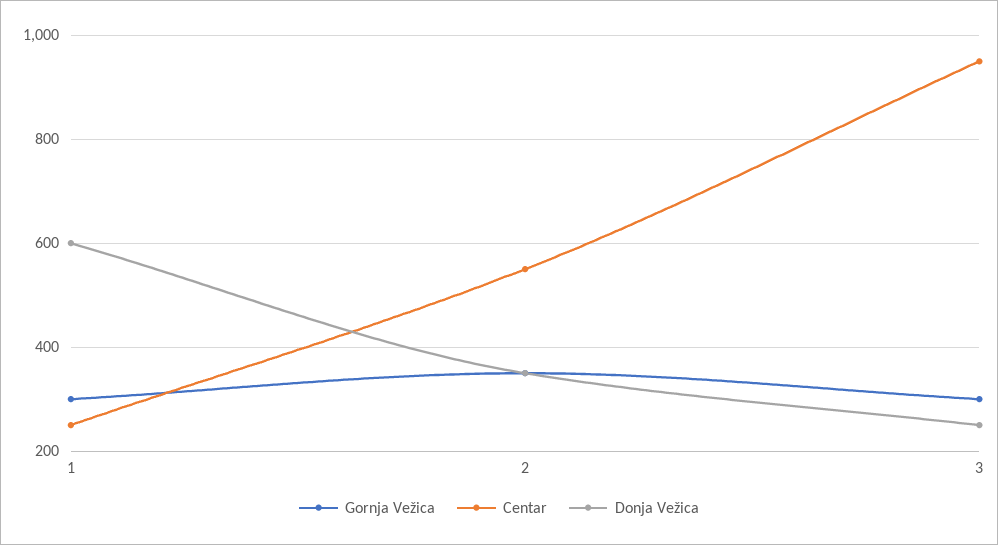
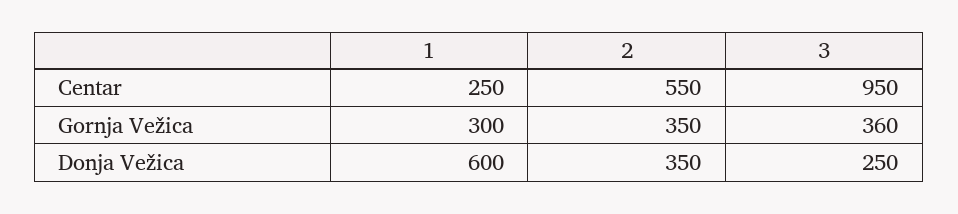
Gornja Vežica, 3: 300 -> 360

